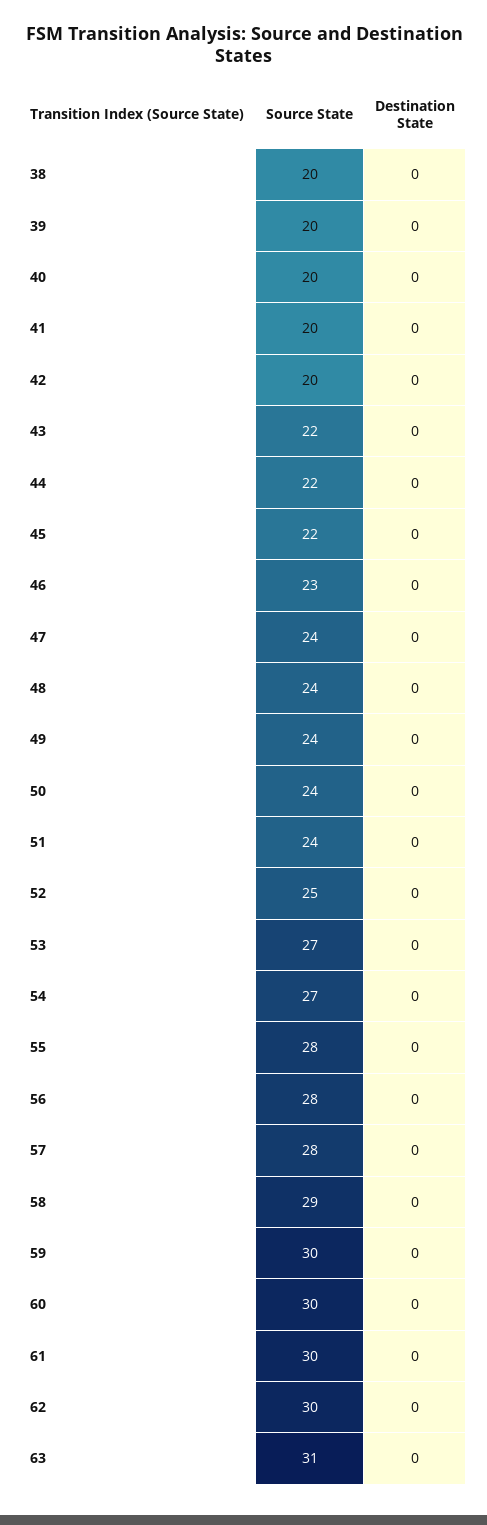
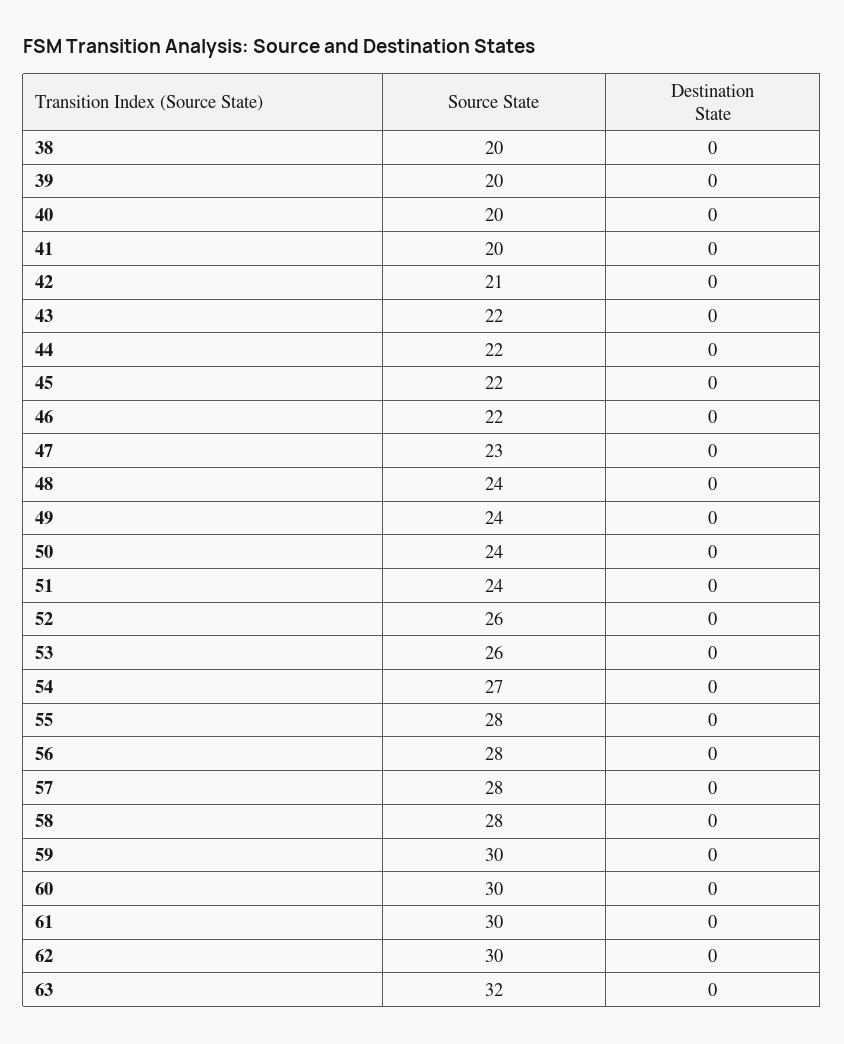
Source State, 42: 20 -> 21
Source State, 46: 23 -> 22
Source State, 47: 24 -> 23
Source State, 52: 25 -> 26
Source State, 53: 27 -> 26
Source State, 58: 29 -> 28
Source State, 63: 31 -> 32

